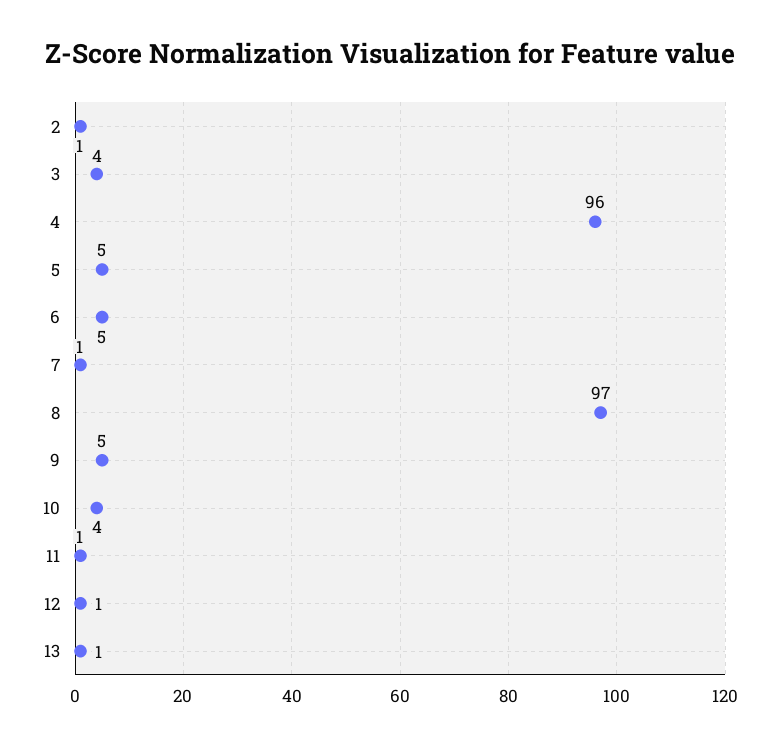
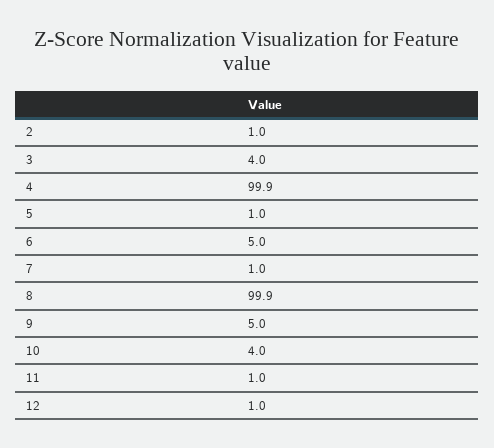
4: 96 -> 99.9
5: 5 -> 1
8: 97 -> 99.9
13: 1 -> none

